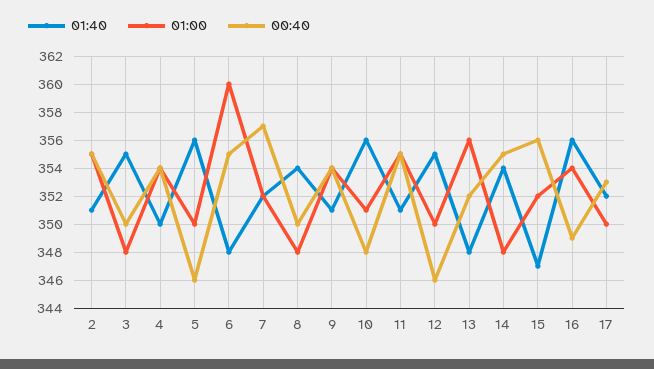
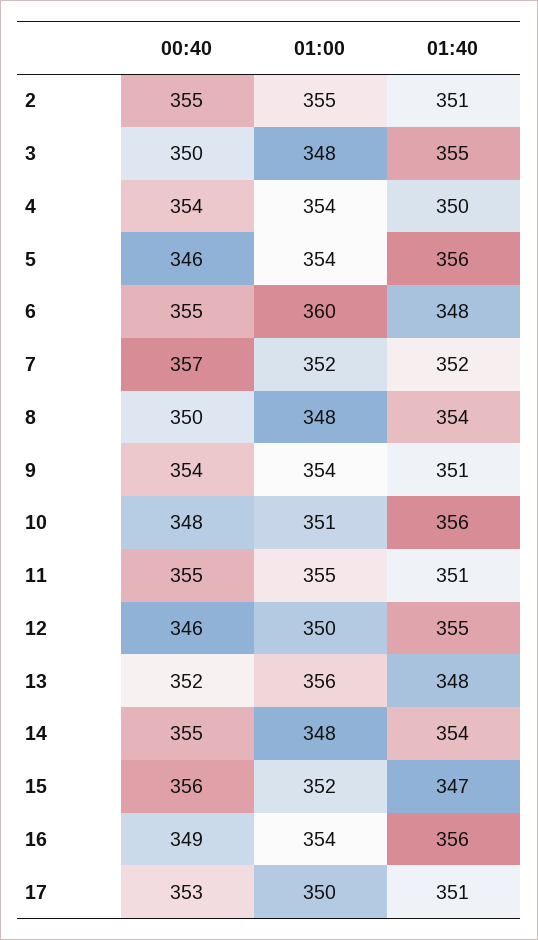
01:00, 5: 350 -> 354
01:40, 17: 352 -> 351

